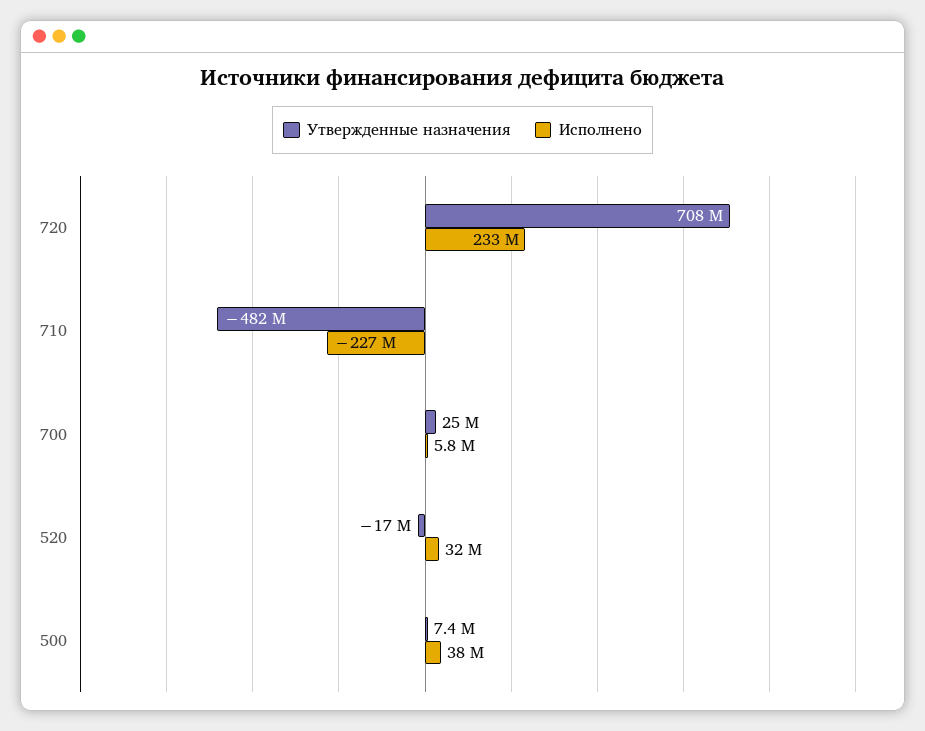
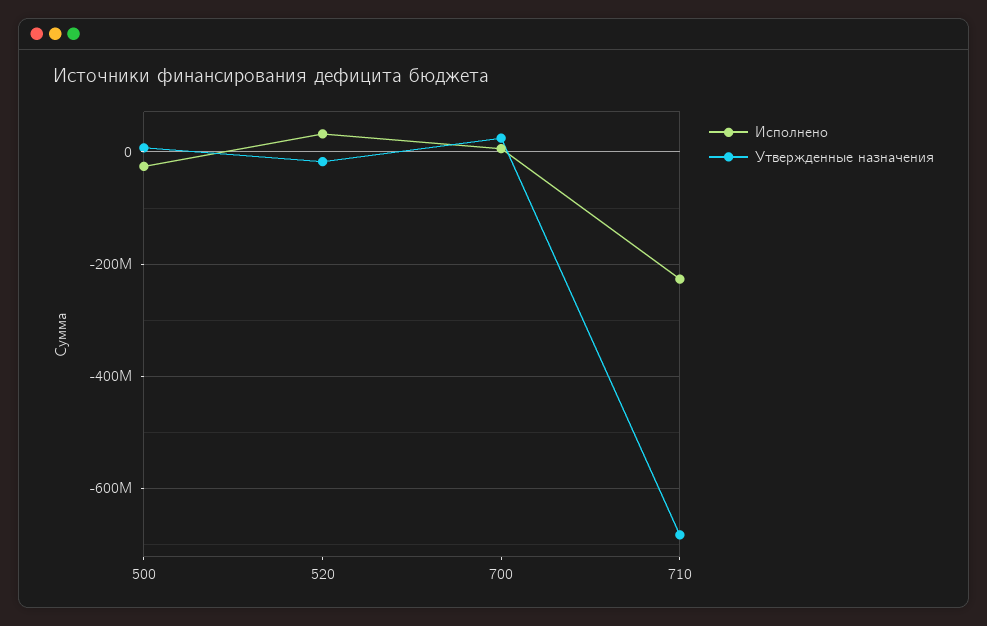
Утвержденные назначения, 720: 708000000 -> none
Исполнено, 720: 233000000 -> none
Утвержденные назначения, 710: -482000000 -> -680000000
Исполнено, 500: 38000000 -> -20000000

